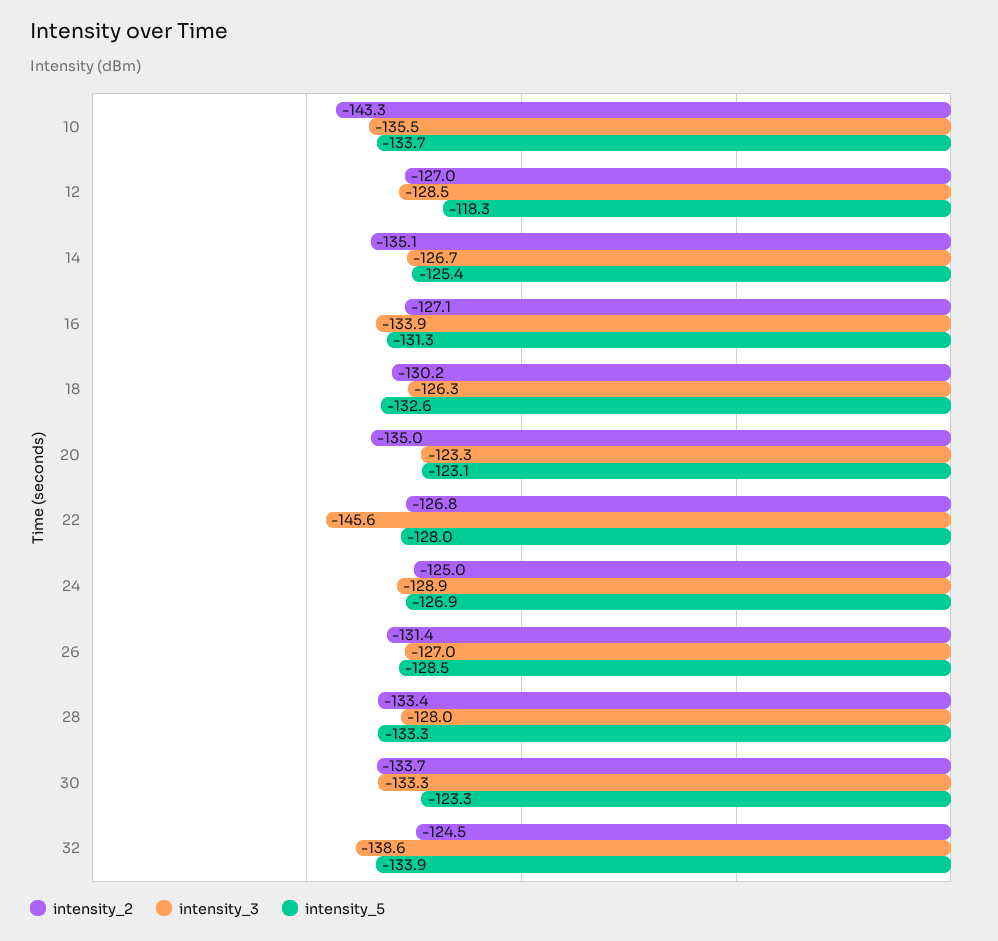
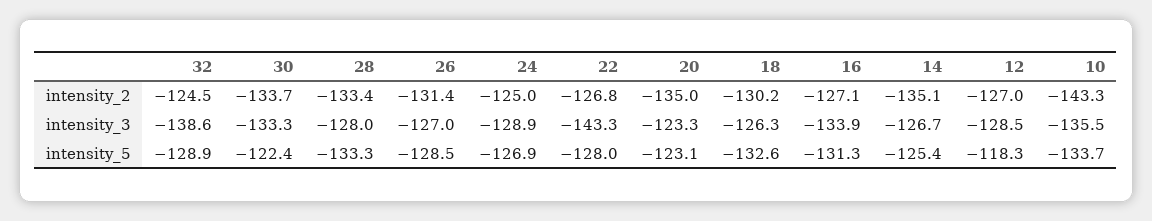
intensity_3, 22: -145.6 -> -143.3
intensity_5, 30: -123.3 -> -122.4
intensity_5, 32: -133.9 -> -128.9

